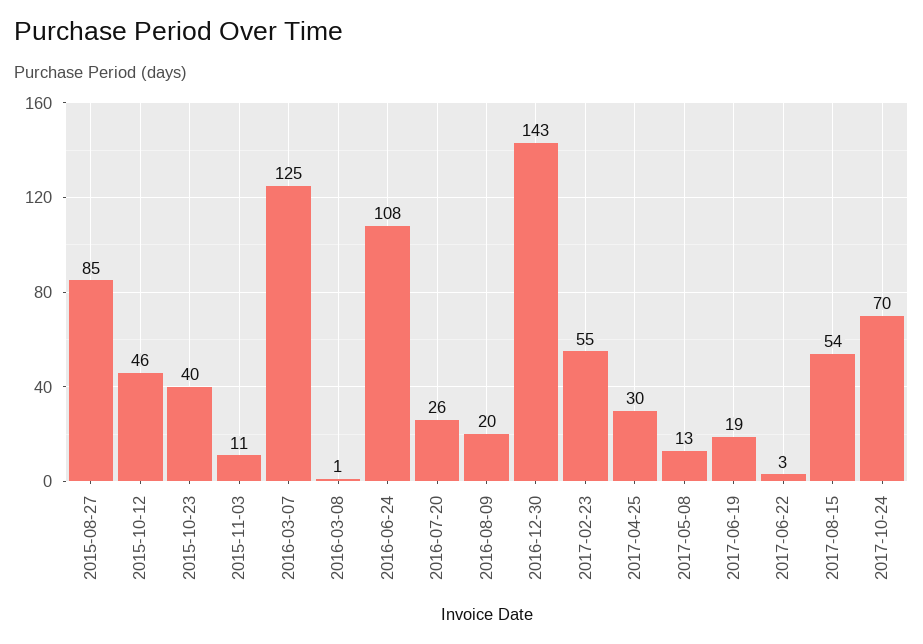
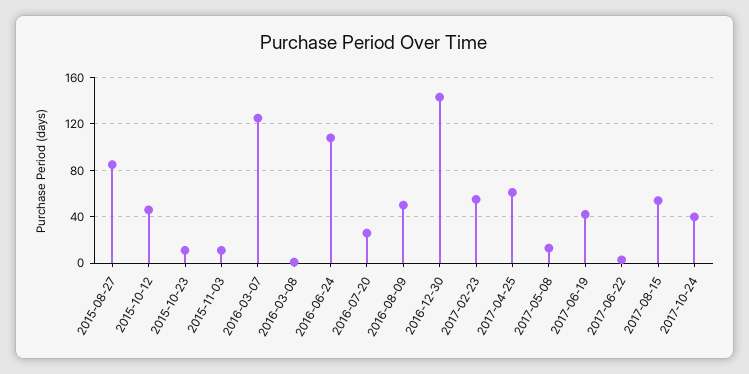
2015-10-23: 40 -> 10
2016-08-09: 20 -> 50
2017-04-25: 30 -> 60
2017-06-19: 19 -> 40
2017-10-24: 70 -> 40

